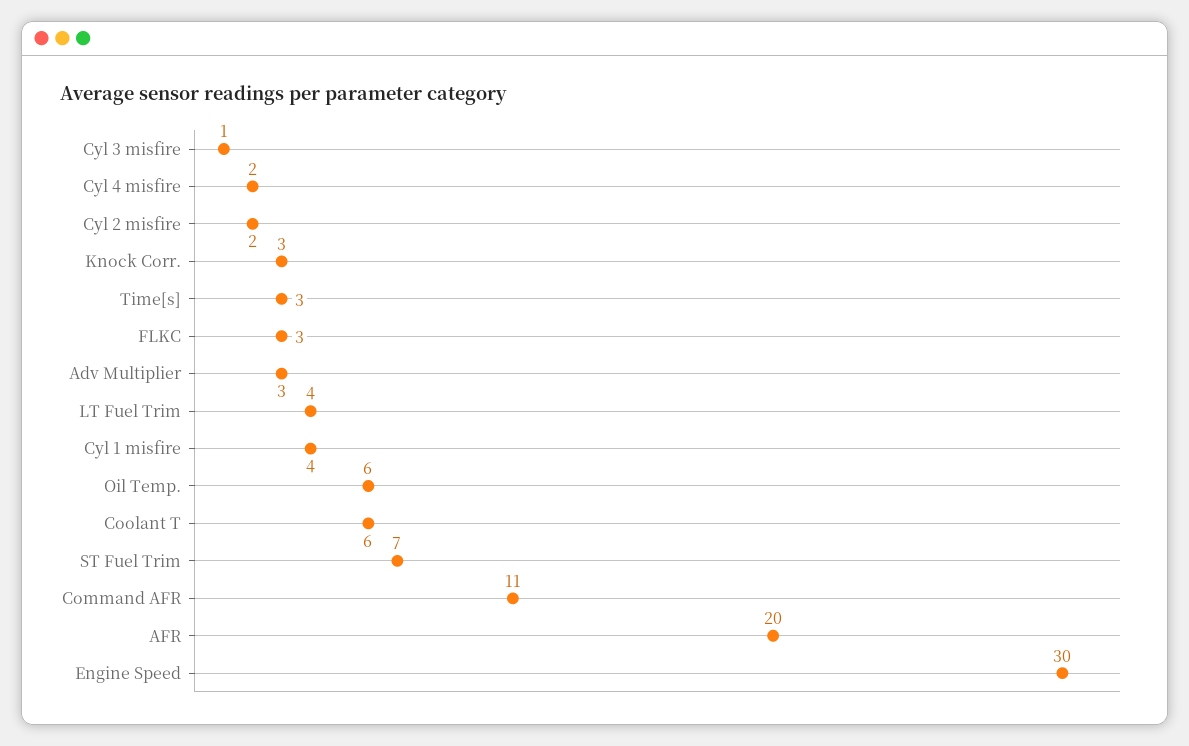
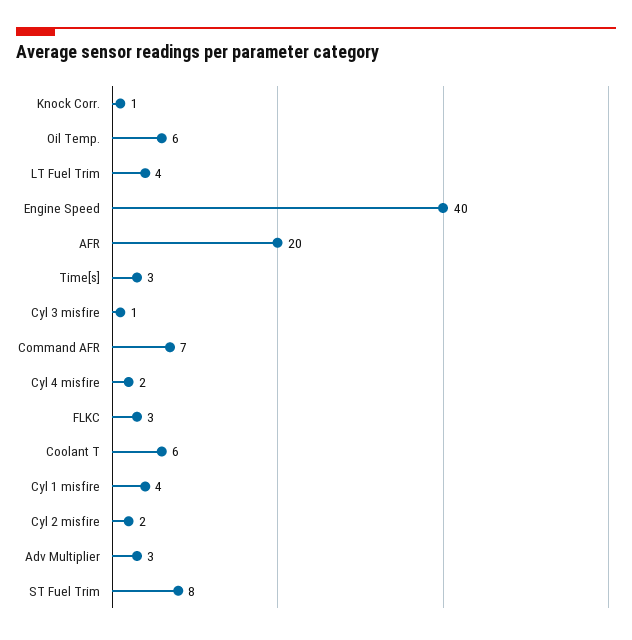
Knock Corr.: 3 -> 1
ST Fuel Trim: 7 -> 8
Command AFR: 11 -> 7
Engine Speed: 30 -> 40

